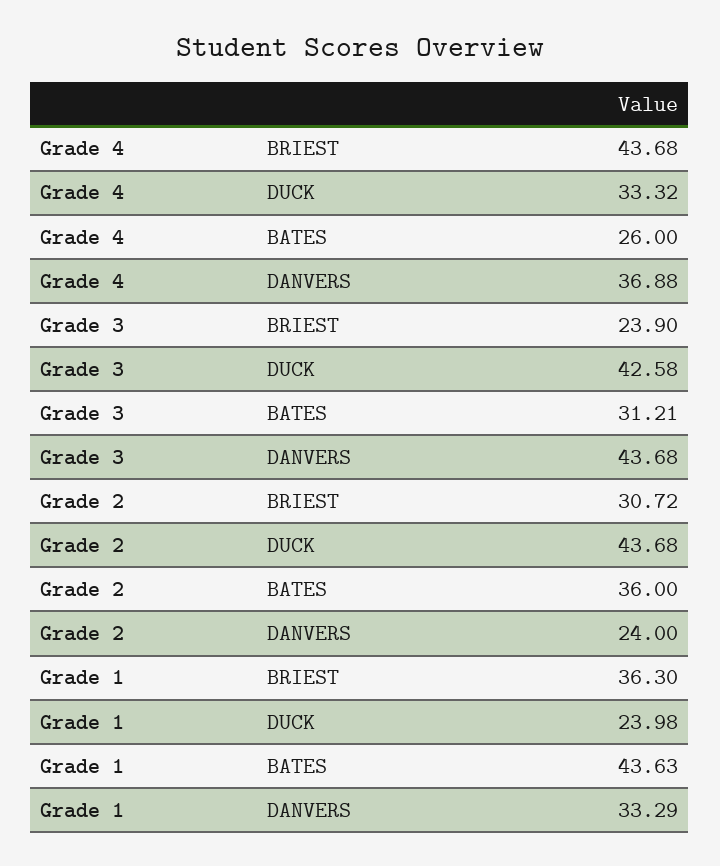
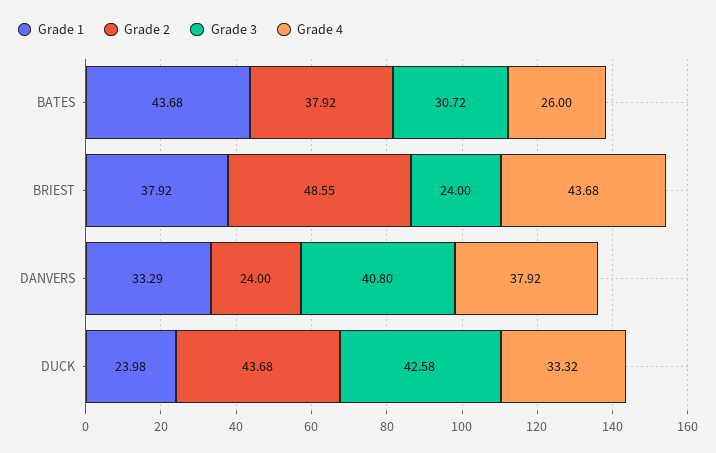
Grade 4, DANVERS: 36.88 -> 37.92
Grade 3, BRIEST: 23.9 -> 24
Grade 3, BATES: 31.21 -> 30.72
Grade 3, DANVERS: 43.68 -> 40.8
Grade 2, BRIEST: 30.72 -> 48.55
Grade 2, BATES: 36 -> 37.92
Grade 1, BRIEST: 36.3 -> 37.92
Grade 1, BATES: 43.63 -> 43.68

